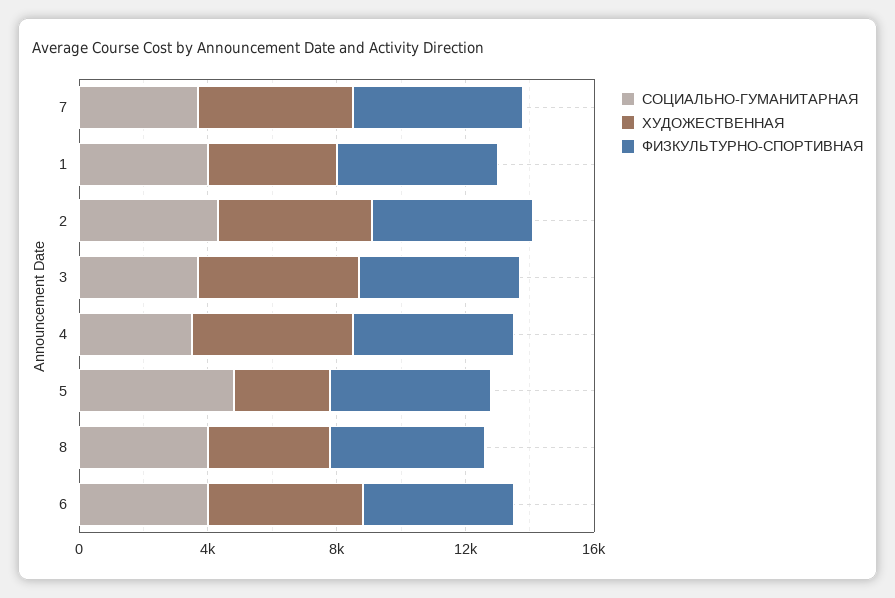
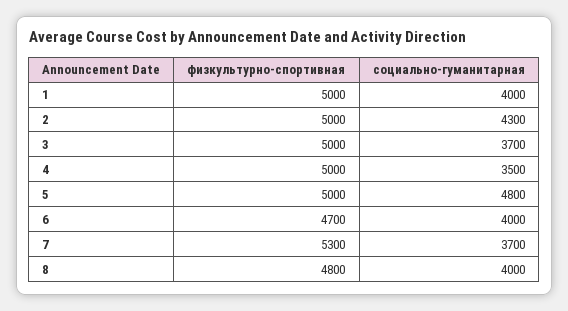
ХУДОЖЕСТВЕННАЯ, 7: 5000 -> none
ХУДОЖЕСТВЕННАЯ, 1: 4000 -> none
ХУДОЖЕСТВЕННАЯ, 2: 5000 -> none
ХУДОЖЕСТВЕННАЯ, 3: 5000 -> none
ХУДОЖЕСТВЕННАЯ, 4: 5000 -> none
ХУДОЖЕСТВЕННАЯ, 5: 3000 -> none
ХУДОЖЕСТВЕННАЯ, 8: 4000 -> none
ХУДОЖЕСТВЕННАЯ, 6: 5000 -> none

